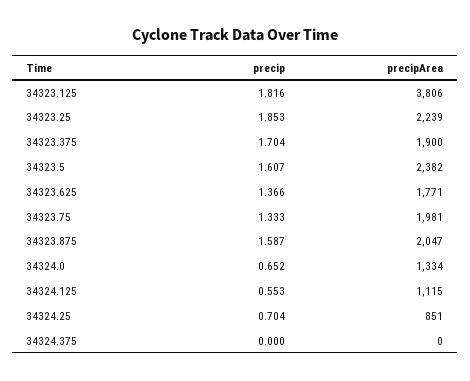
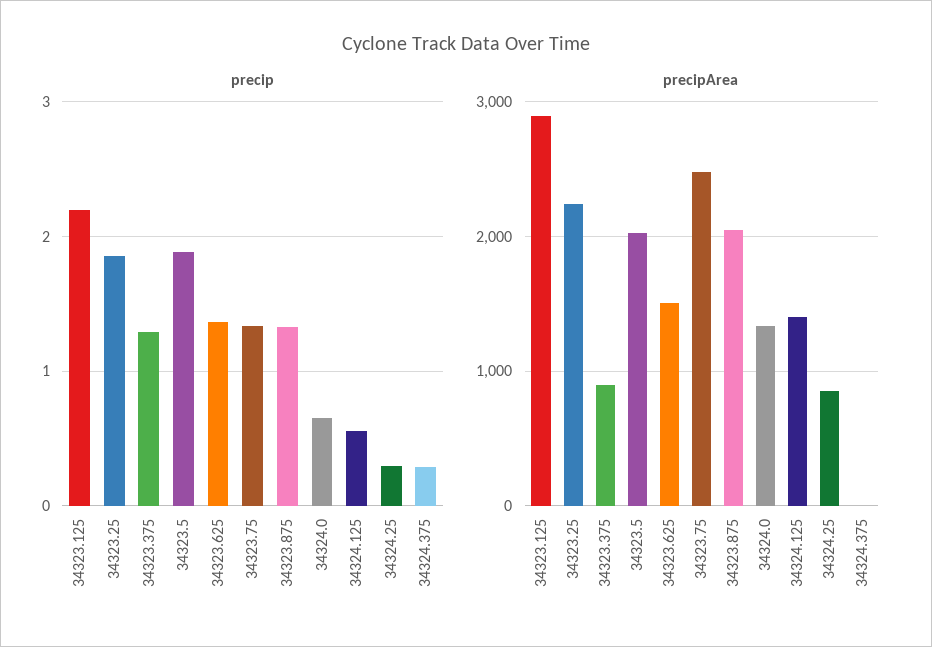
precip, 34323.125: 1.816 -> 2.2
precipArea, 34323.125: 3806 -> 2900
precip, 34323.375: 1.704 -> 1.3
precipArea, 34323.375: 1900 -> 900
precip, 34323.5: 1.607 -> 1.9
precipArea, 34323.5: 2382 -> 2000
precipArea, 34323.625: 1771 -> 1500
precipArea, 34323.75: 1981 -> 2500
precip, 34323.875: 1.587 -> 1.3
precipArea, 34324.125: 1115 -> 1400
precip, 34324.25: 0.704 -> 0.3
precip, 34324.375: 0 -> 0.3

